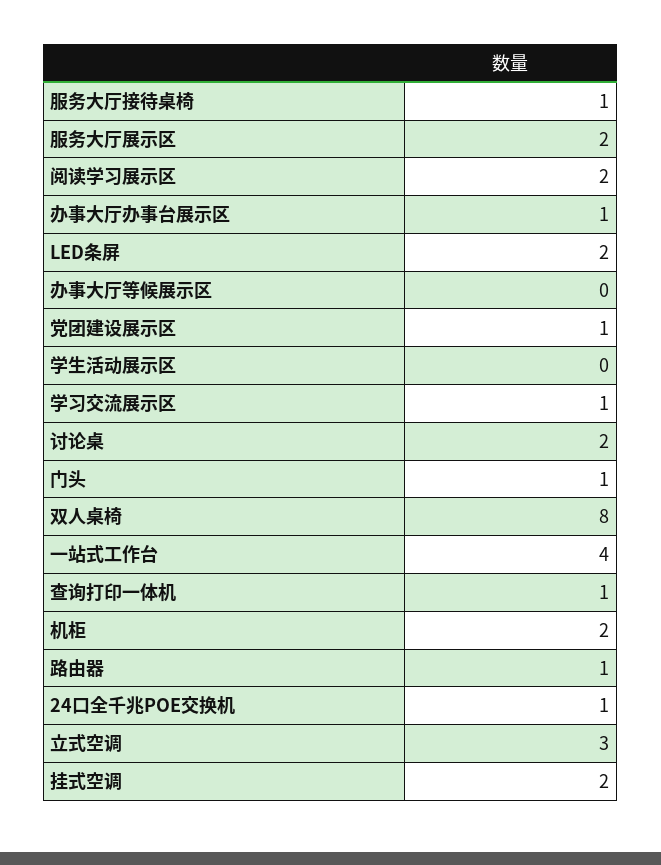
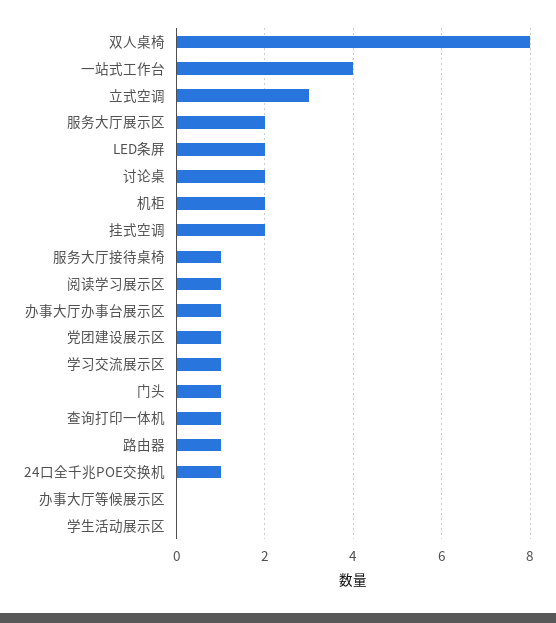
阅读学习展示区: 2 -> 1

